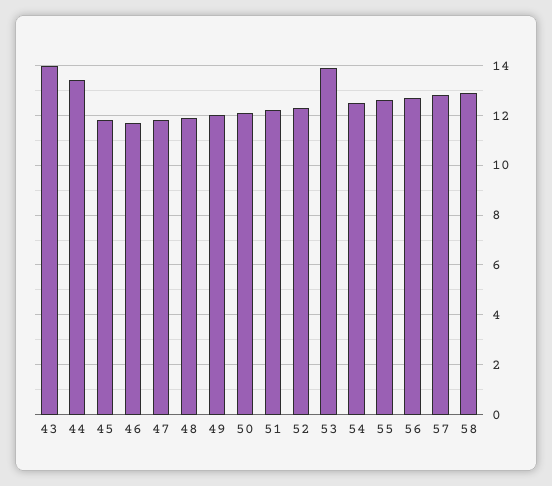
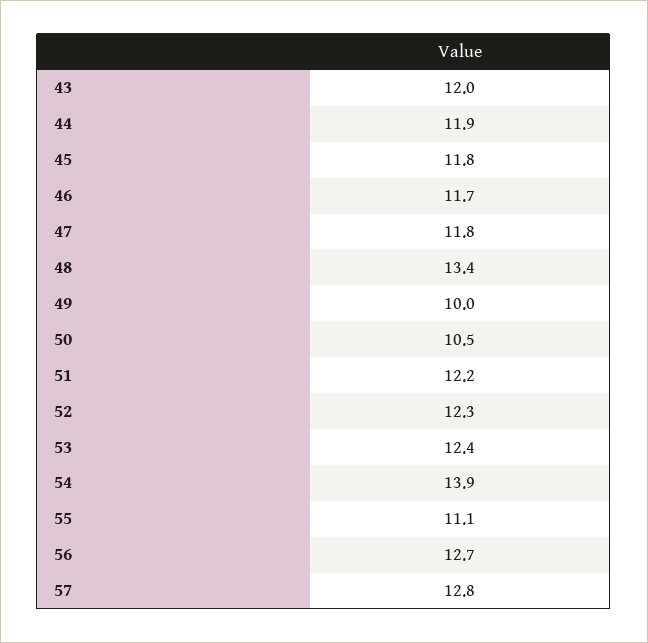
43: 14 -> 12
44: 13.5 -> 11.9
48: 12 -> 13.4
49: 12 -> 10
50: 12 -> 10.5
53: 14 -> 12.4
54: 12.5 -> 13.9
55: 12.5 -> 11.1
58: 13 -> none

